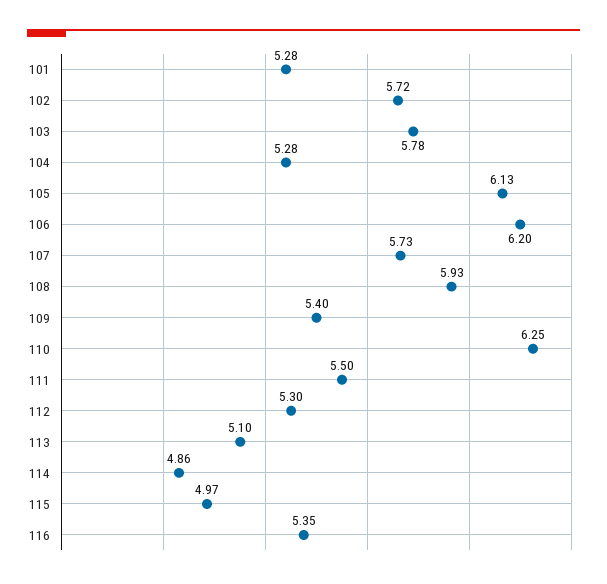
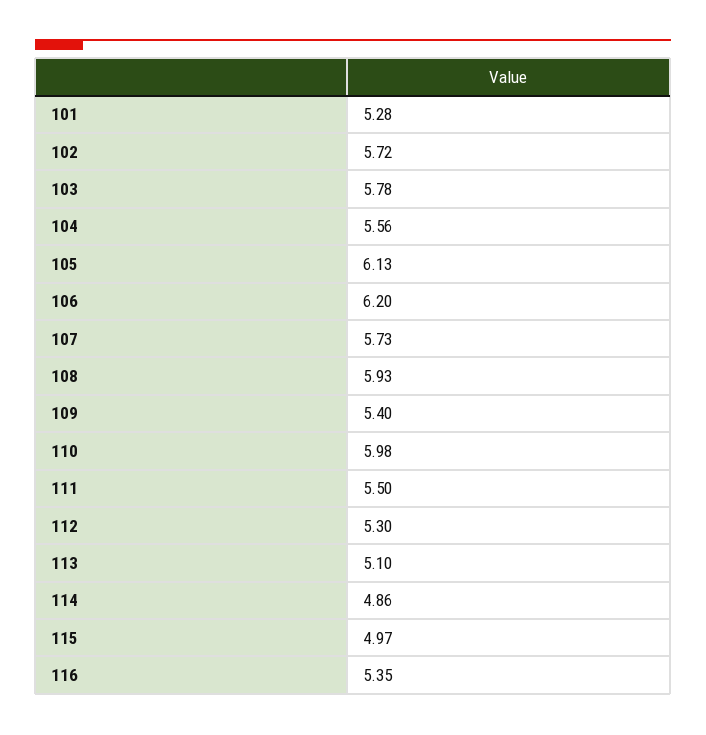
104: 5.28 -> 5.56
110: 6.25 -> 5.98

